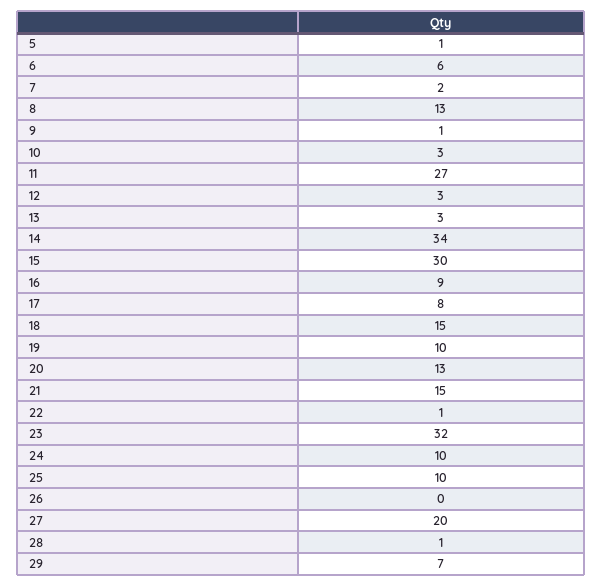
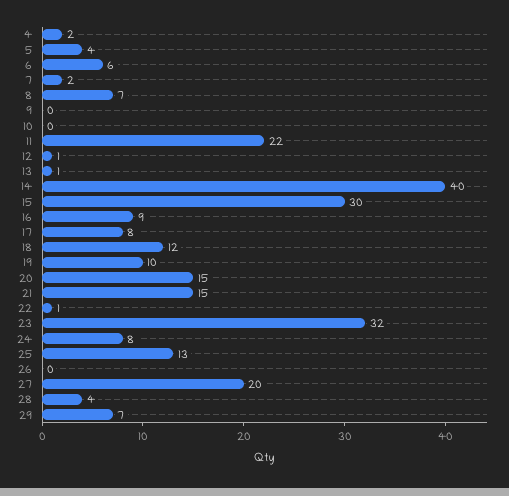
5: 1 -> 4
8: 13 -> 7
9: 1 -> 0
10: 3 -> 0
11: 27 -> 22
12: 3 -> 1
13: 3 -> 1
14: 34 -> 40
18: 15 -> 12
20: 13 -> 15
24: 10 -> 8
25: 10 -> 13
28: 1 -> 4
4: none -> 2

